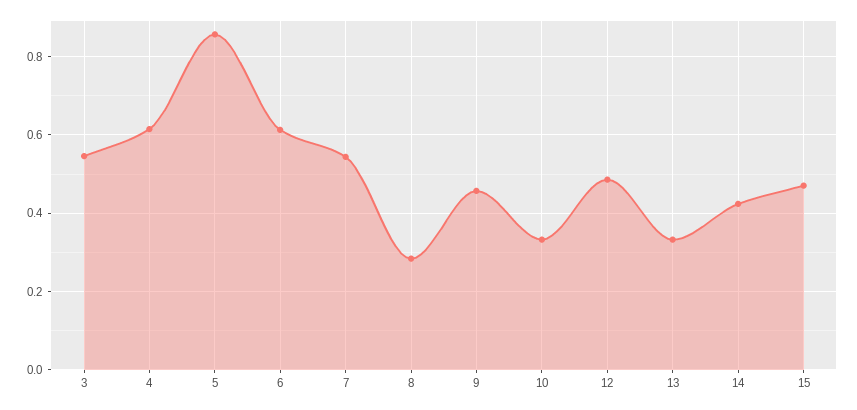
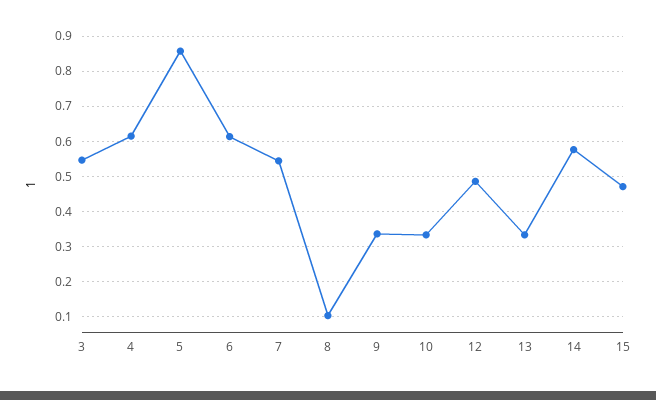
8: 0.28 -> 0.1
9: 0.46 -> 0.34
14: 0.42 -> 0.58

